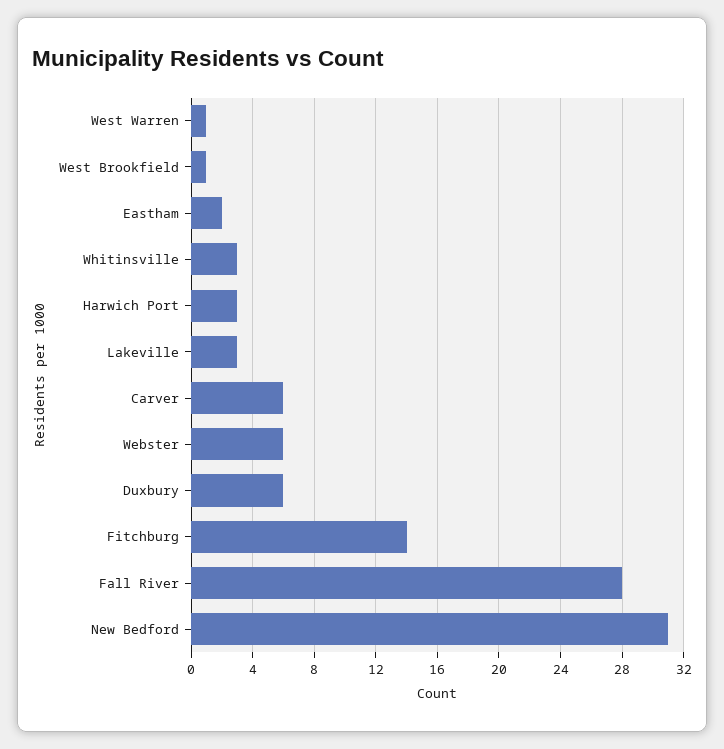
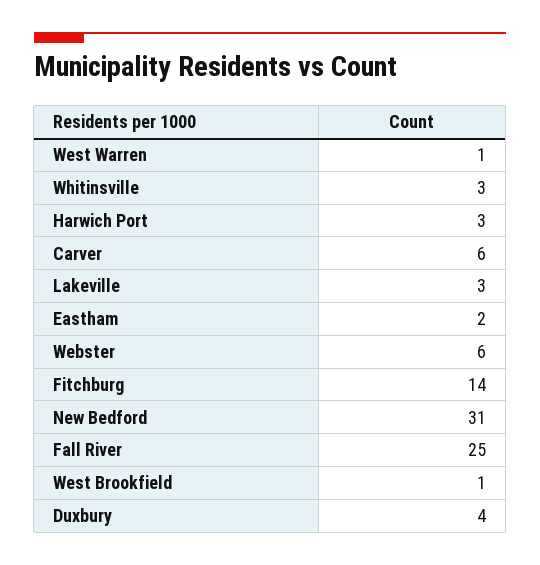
Duxbury: 6 -> 4
Fall River: 28 -> 25

